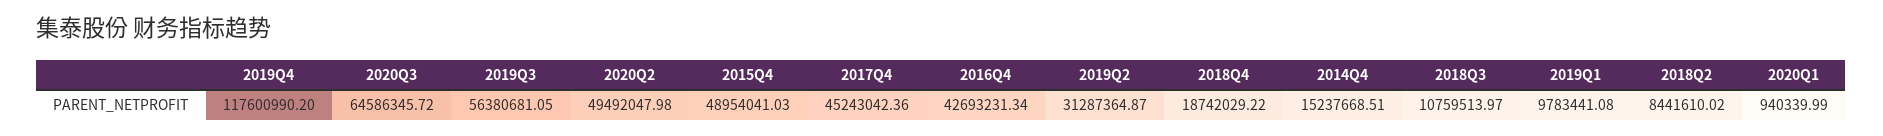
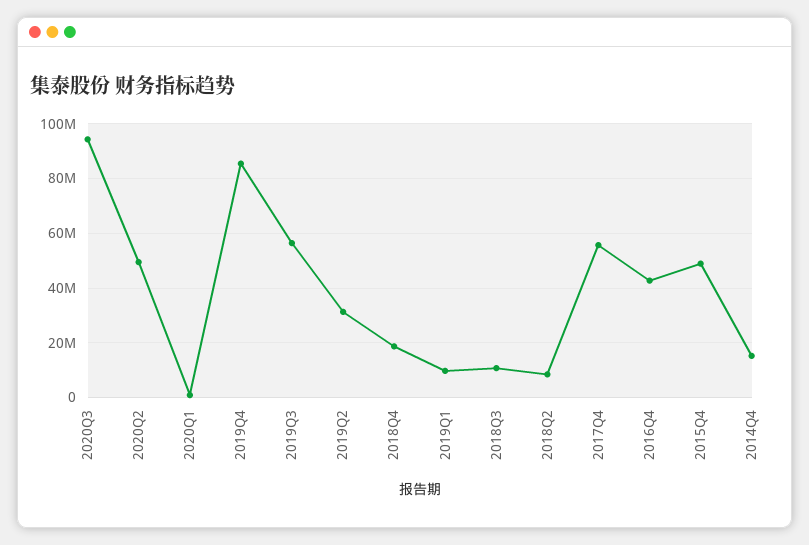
2019Q4: 117600990.2 -> 85000000
2020Q3: 64586345.72 -> 95000000
2017Q4: 45243042.36 -> 55000000

